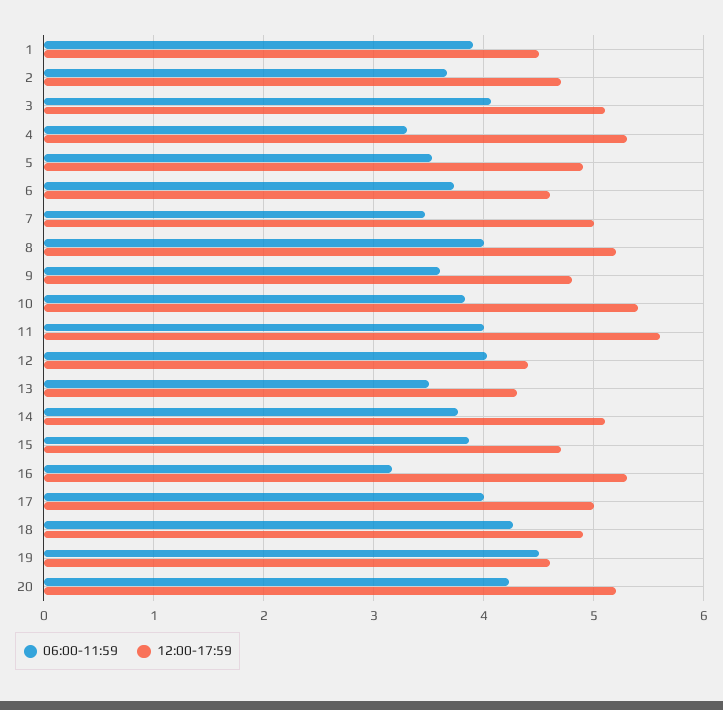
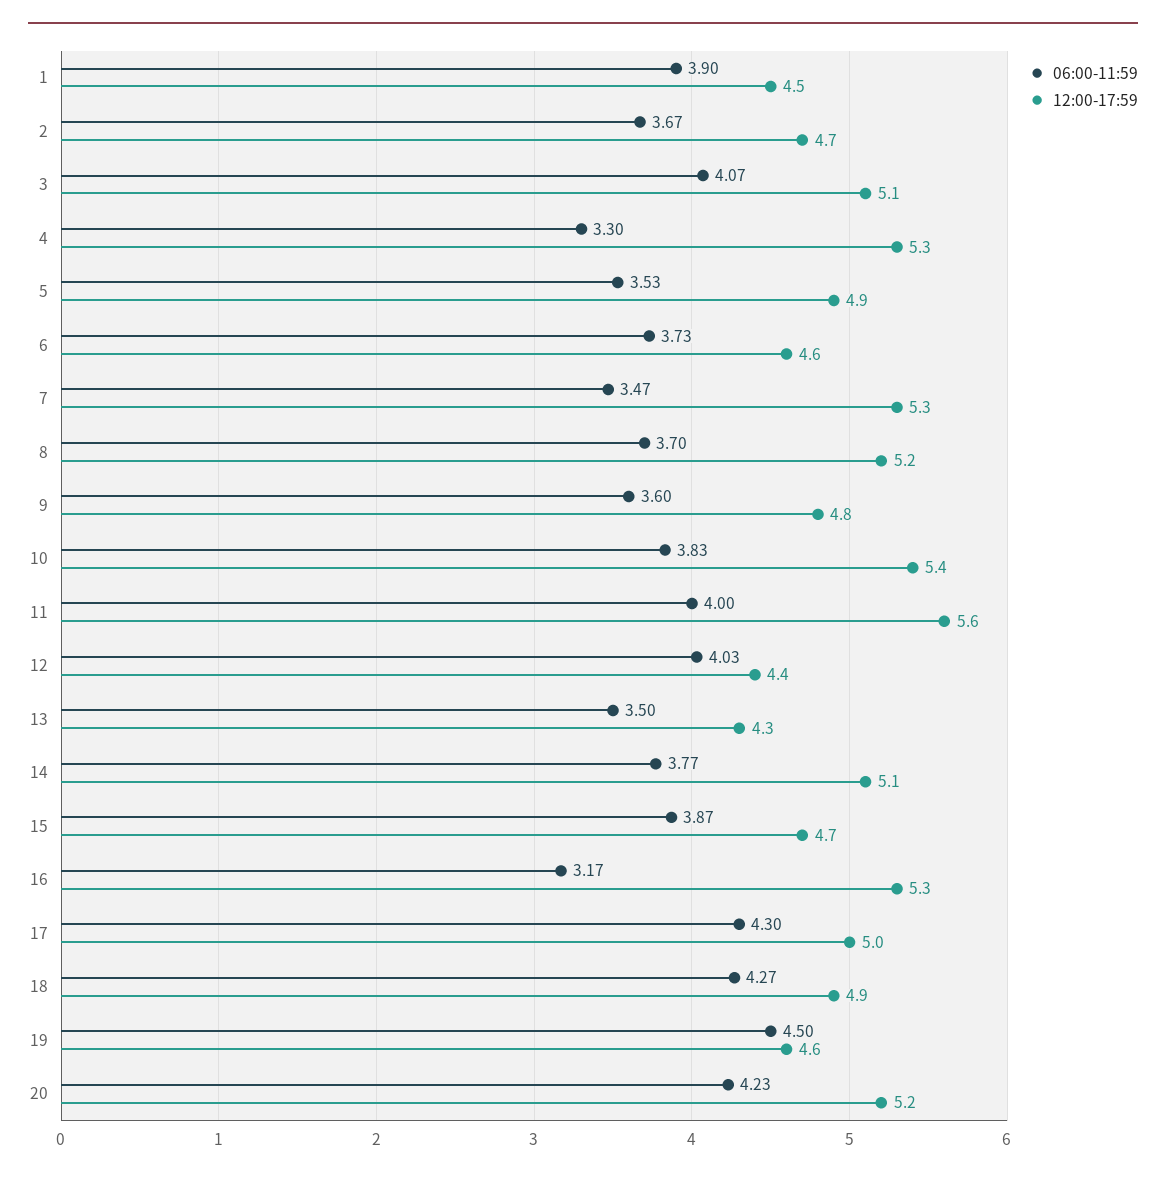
12:00-17:59, 7: 5 -> 5.3
06:00-11:59, 8: 4 -> 3.7
06:00-11:59, 17: 4 -> 4.3

